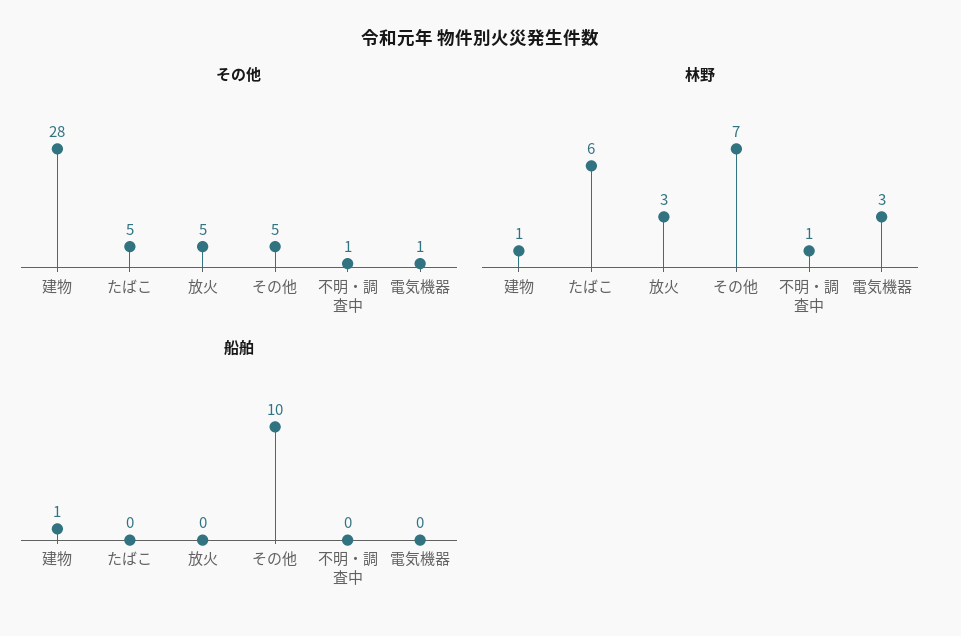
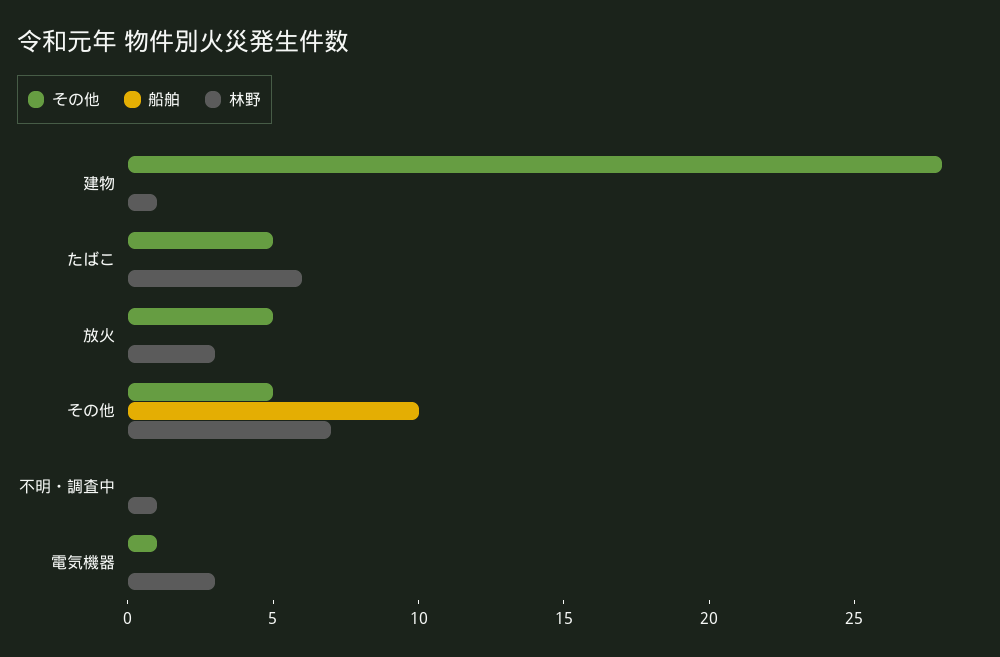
その他, 不明・調査中: 1 -> 0
船舶, 建物: 1 -> 0

